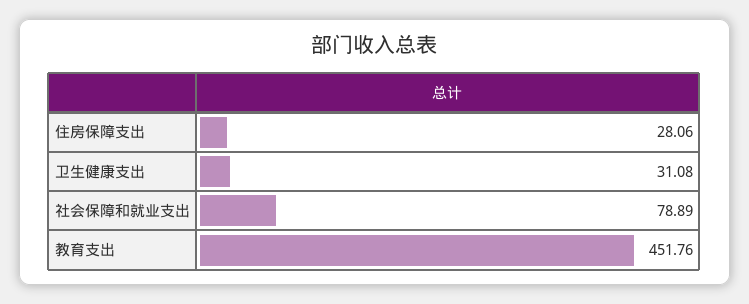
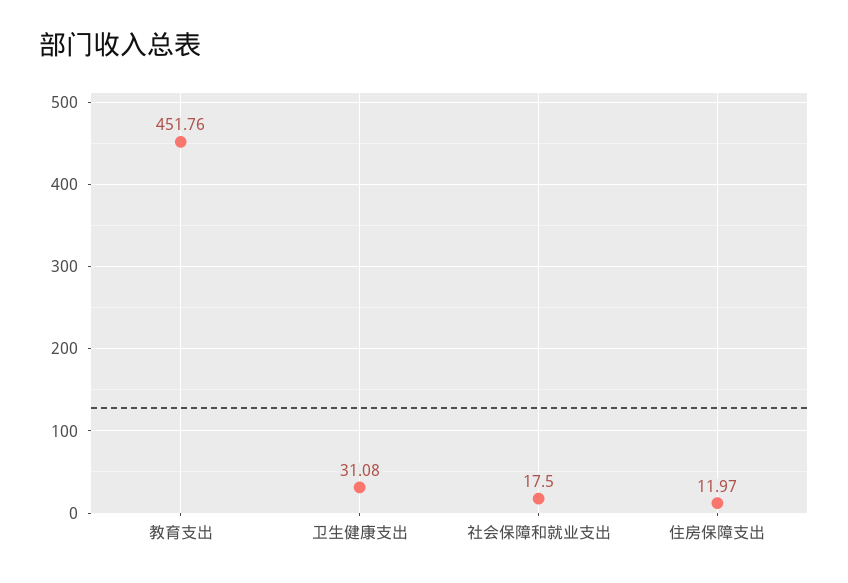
住房保障支出: 28.06 -> 11.97
社会保障和就业支出: 78.89 -> 17.5

